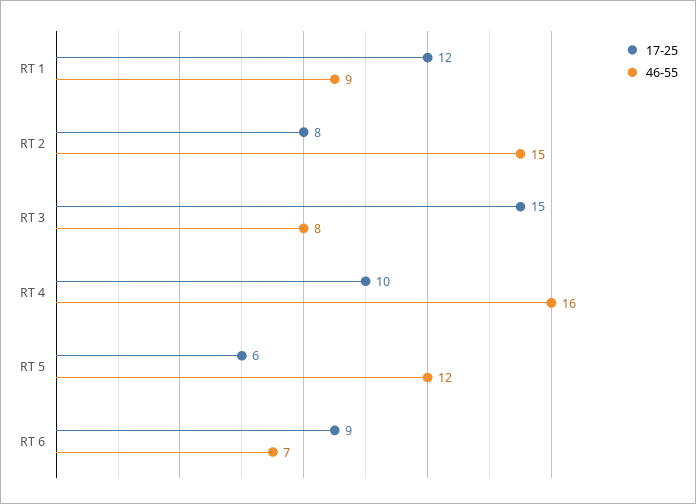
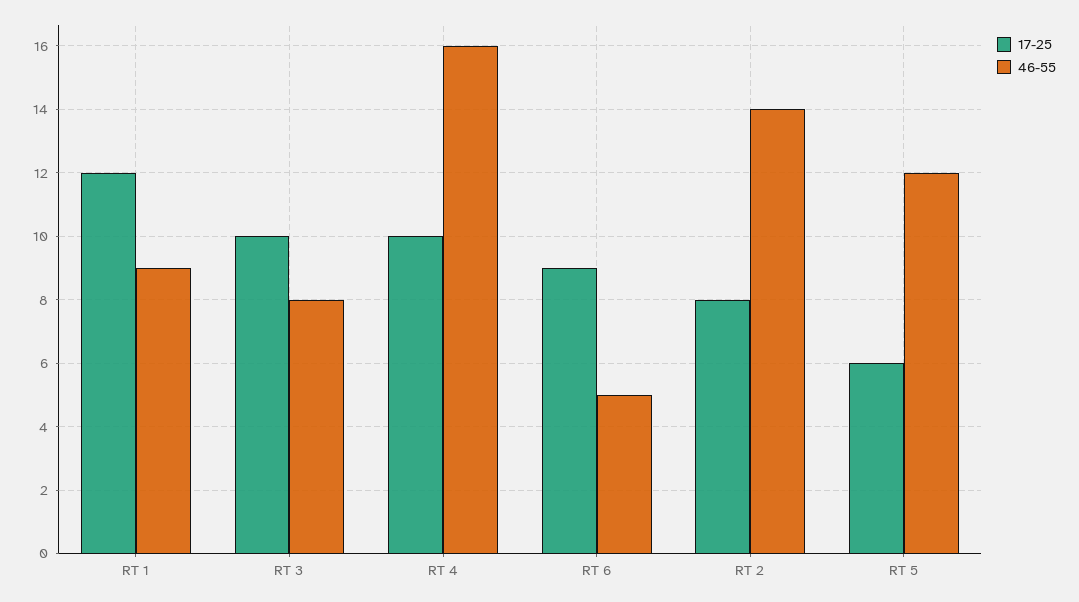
46-55, RT 2: 15 -> 14
17-25, RT 3: 15 -> 10
46-55, RT 6: 7 -> 5

